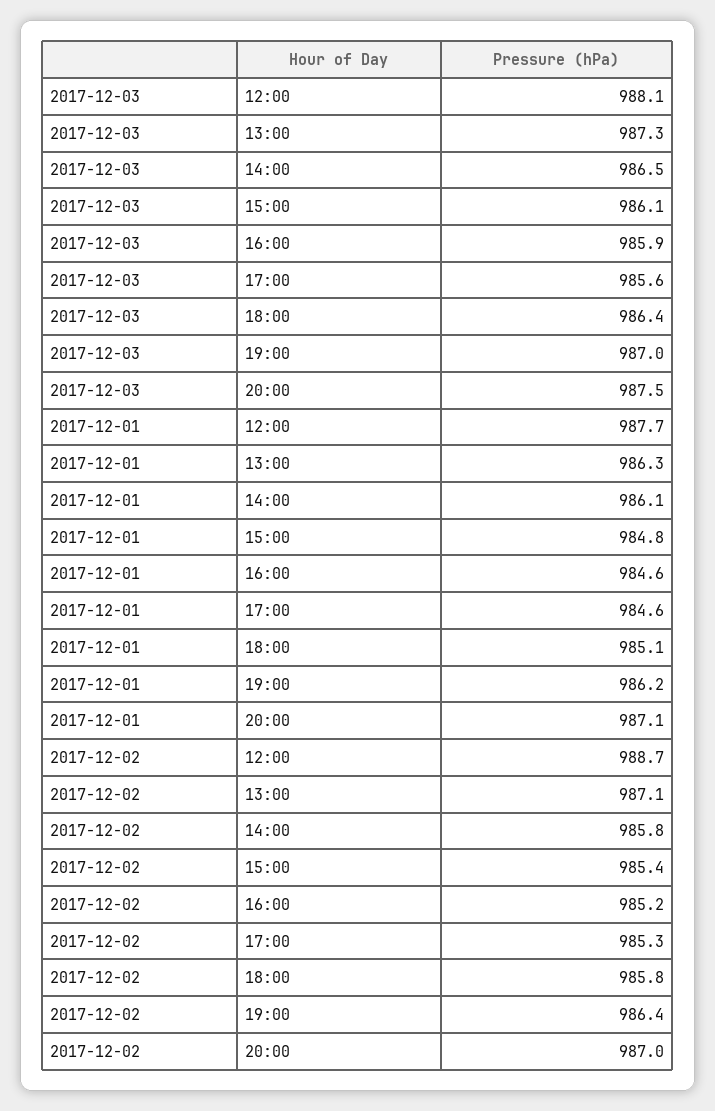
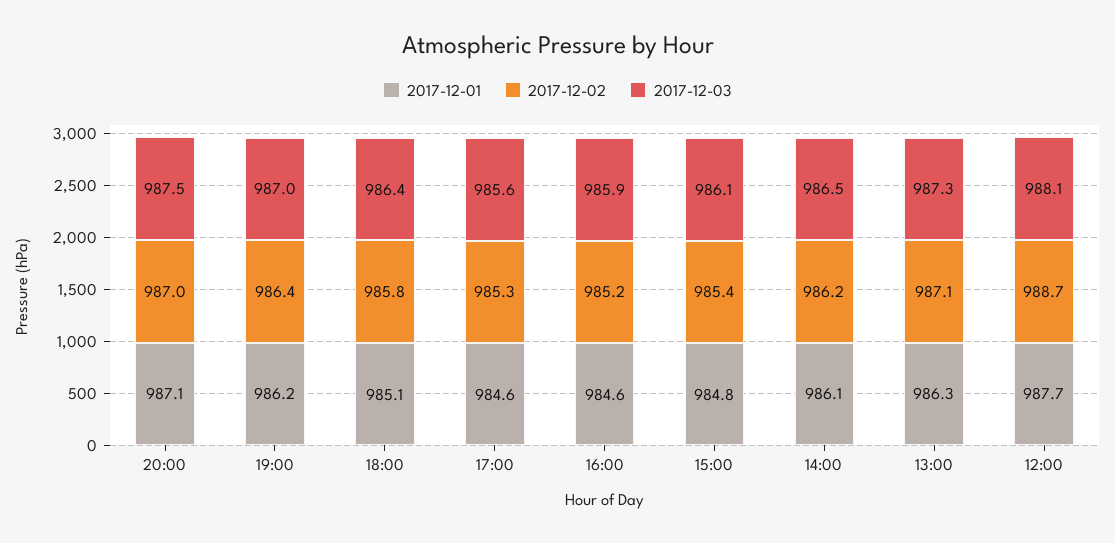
2017-12-02, 14:00: 985.8 -> 986.2

